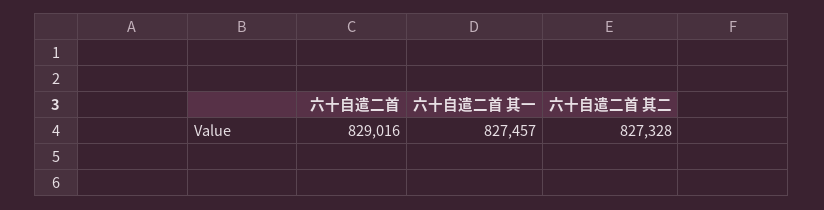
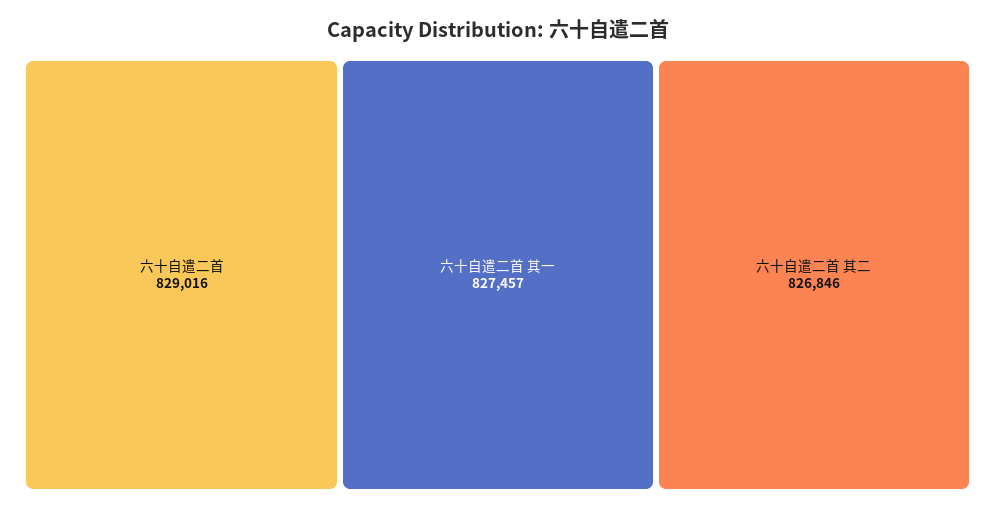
六十自遣二首 其二: 827328 -> 826846

